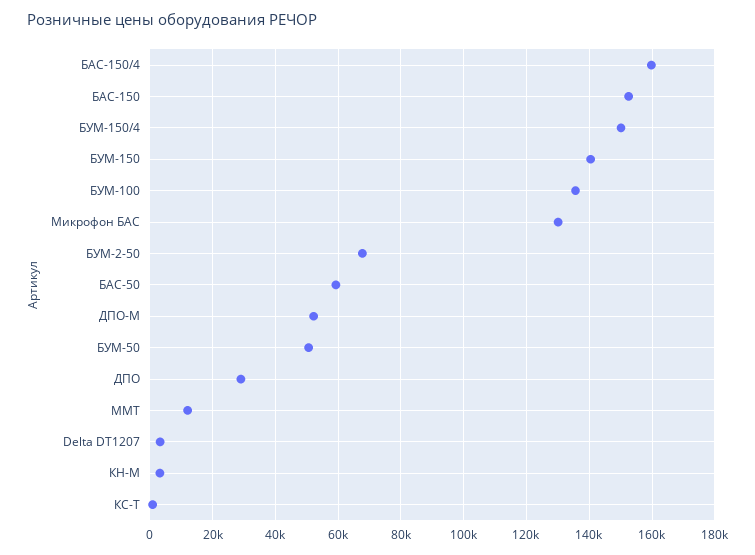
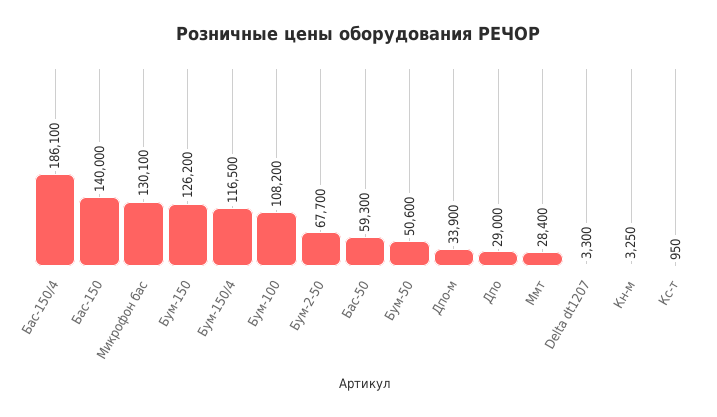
БАС-150/4: 160000 -> 186100
БАС-150: 152000 -> 140000
БУМ-150/4: 150000 -> 116500
БУМ-150: 140000 -> 126200
БУМ-100: 136000 -> 108200
ДПО-М: 52000 -> 33900
ММТ: 12000 -> 28400

